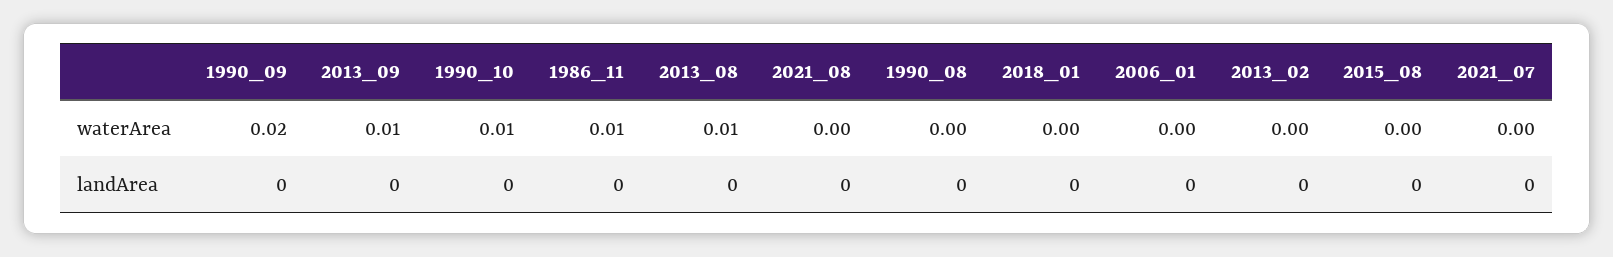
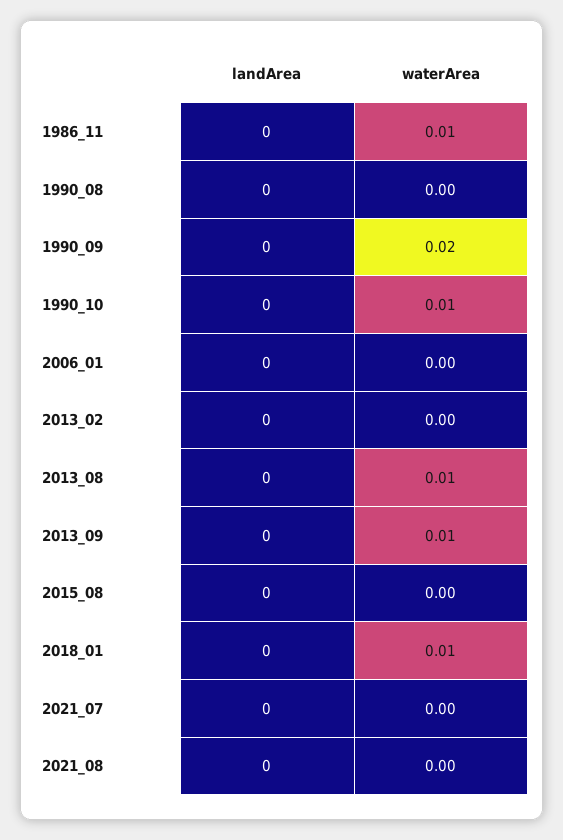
2018_01, waterArea: 0 -> 0.01

